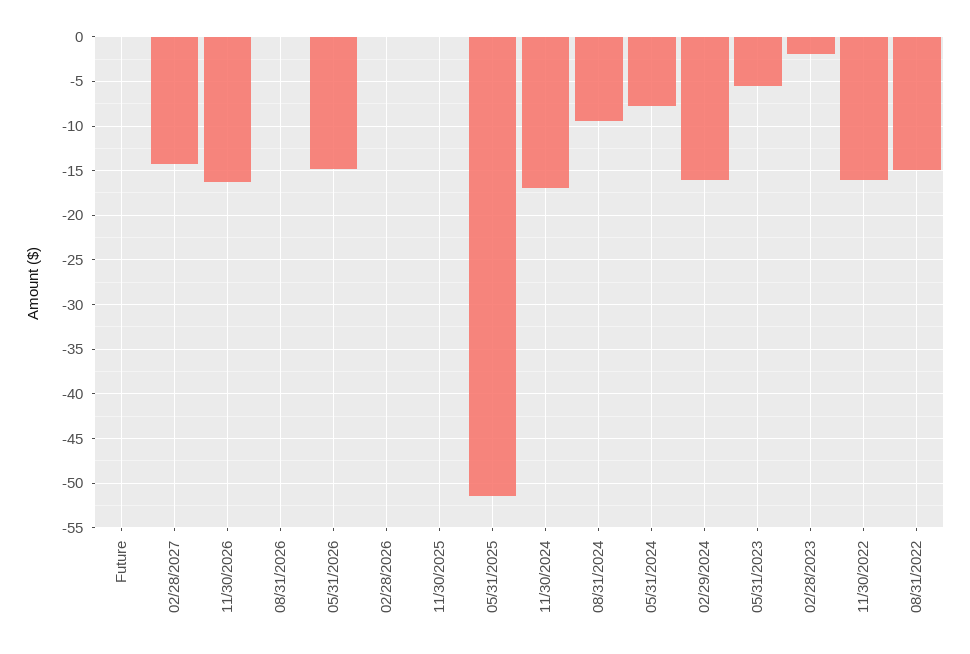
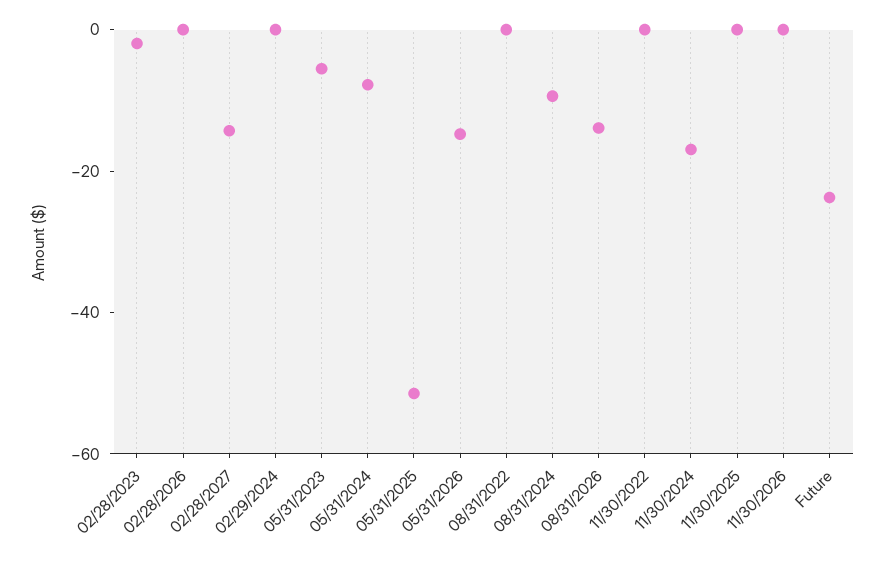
Future: 0 -> -25
11/30/2026: -16 -> 0
08/31/2026: 0 -> -15
02/29/2024: -16 -> 0
11/30/2022: -16 -> 0
08/31/2022: -15 -> 0

